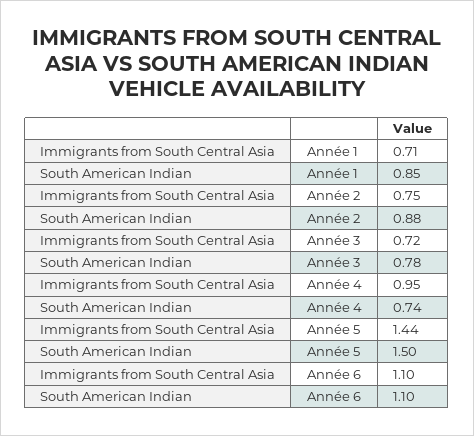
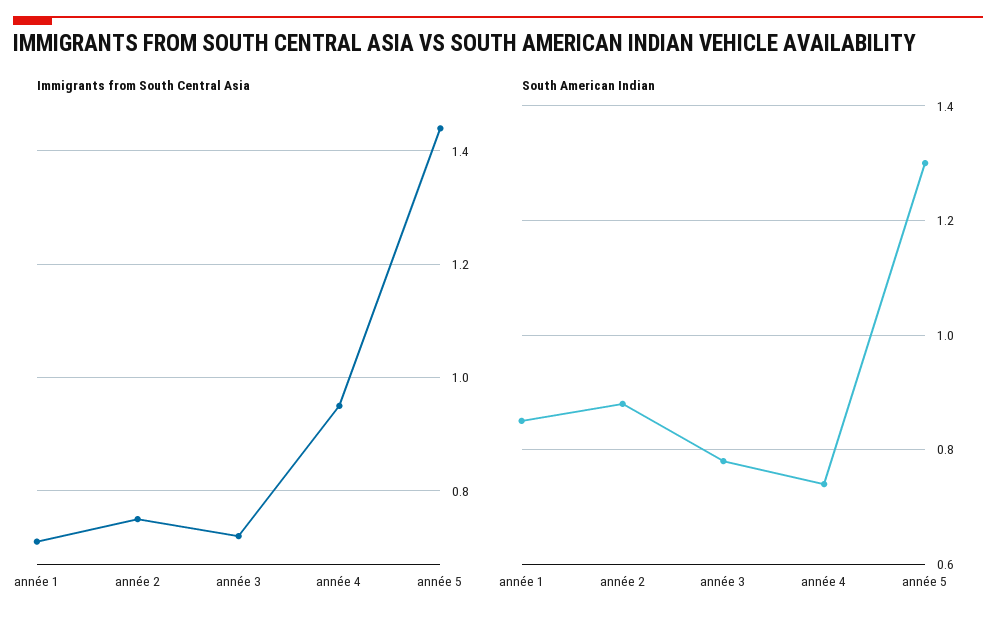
South American Indian, Année 5: 1.5 -> 1.3
Immigrants from South Central Asia, Année 6: 1.1 -> none
South American Indian, Année 6: 1.1 -> none

